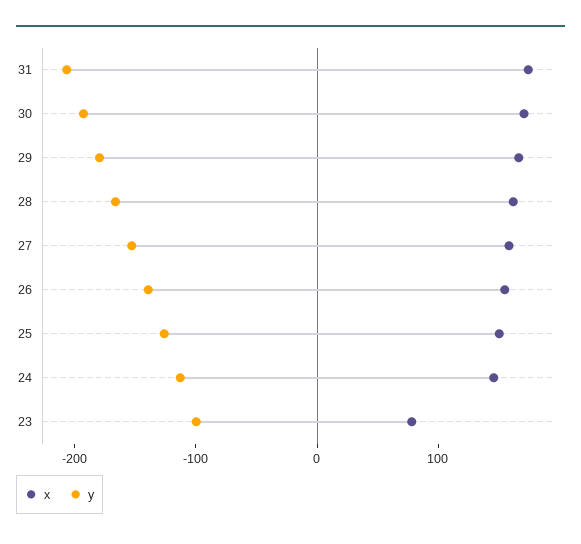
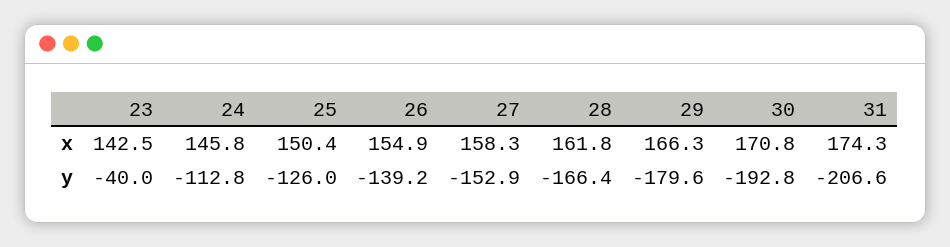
x, 23: 80 -> 142.5
y, 23: -100 -> -40

